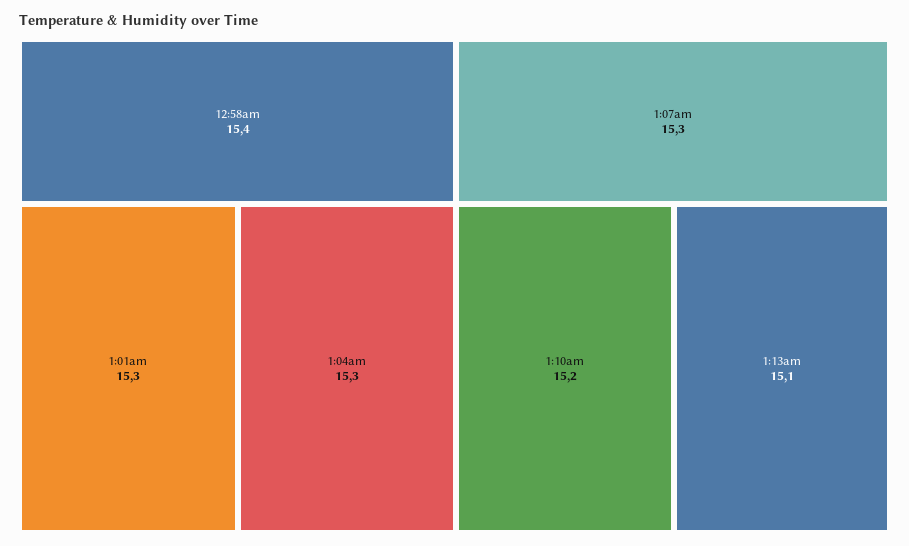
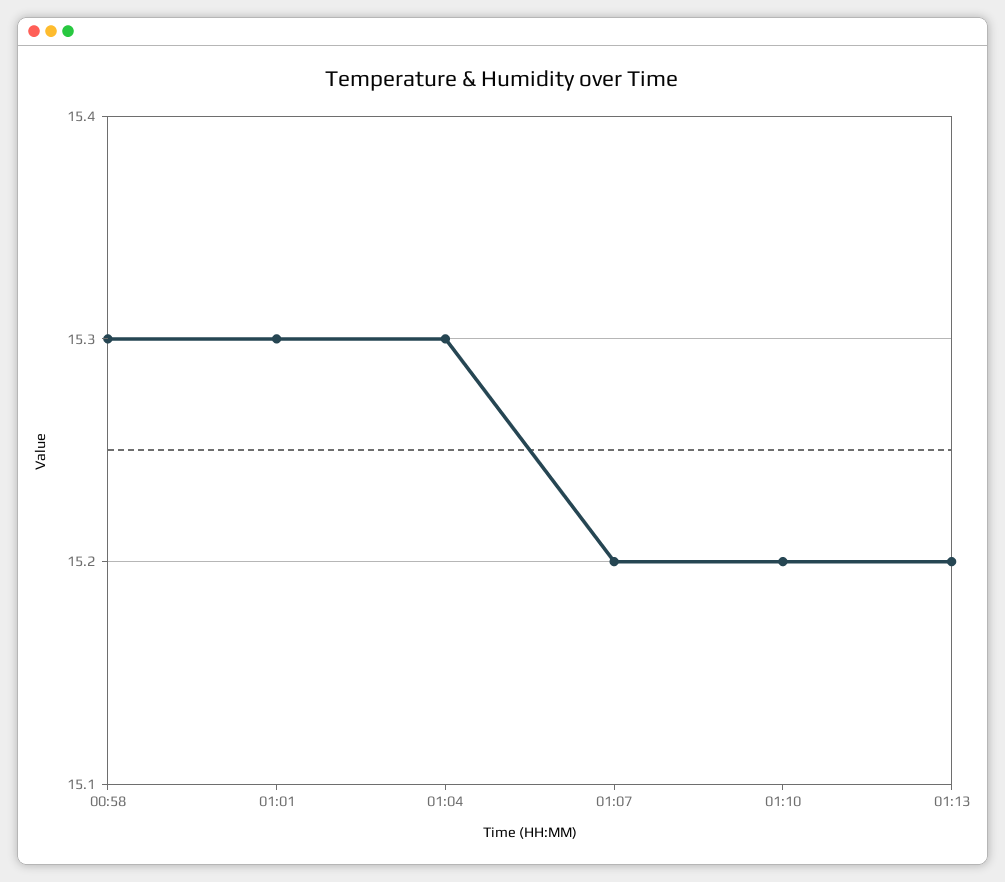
12:58am: 15.4 -> 15.3
1:07am: 15.3 -> 15.2
1:13am: 15.1 -> 15.2

